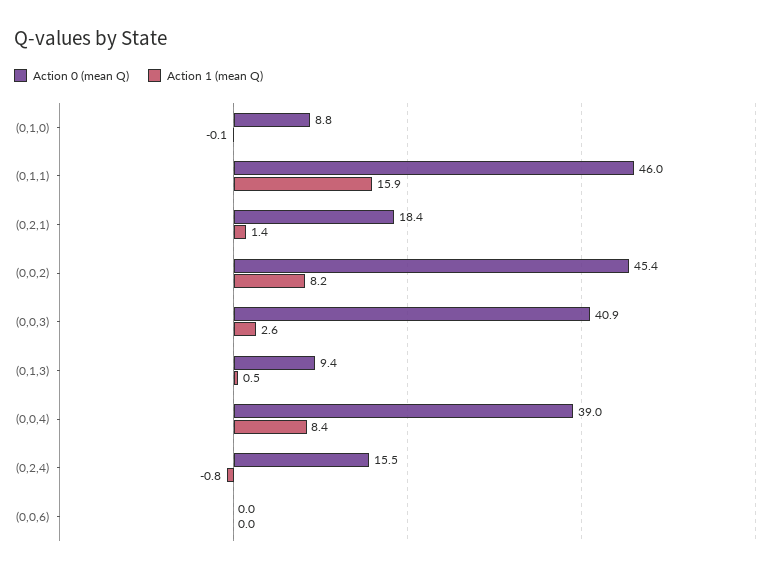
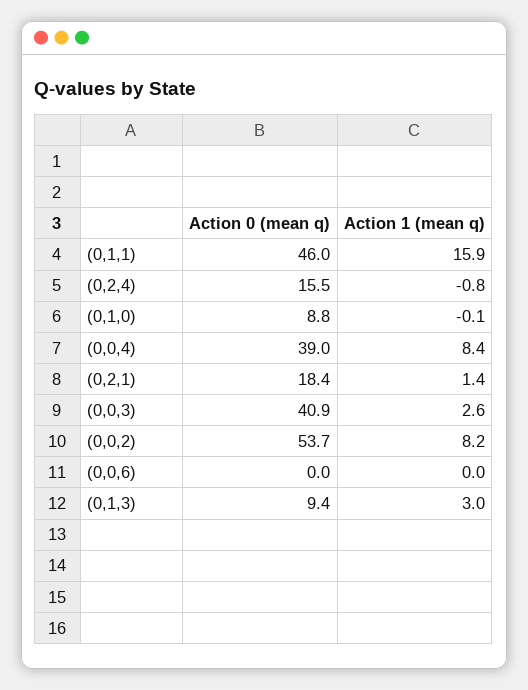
Action 0 (mean Q), (0,0,2): 45.4 -> 53.7
Action 1 (mean Q), (0,1,3): 0.5 -> 3

